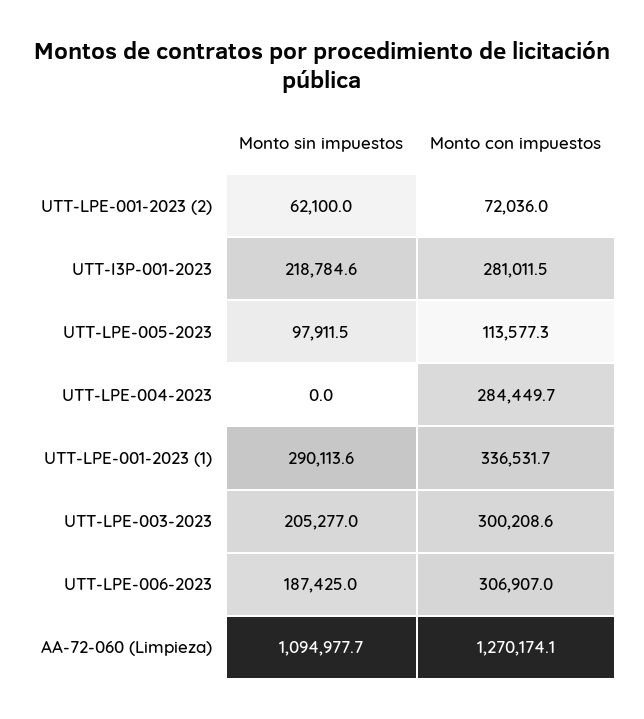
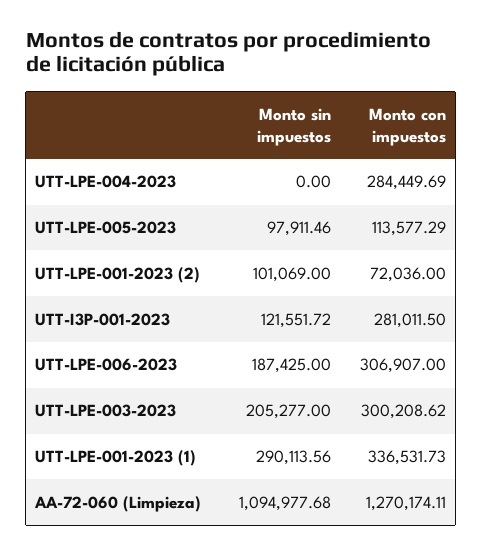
Monto sin impuestos, UTT-LPE-001-2023 (2): 62100 -> 101069
Monto sin impuestos, UTT-I3P-001-2023: 218784.6 -> 121551.72

